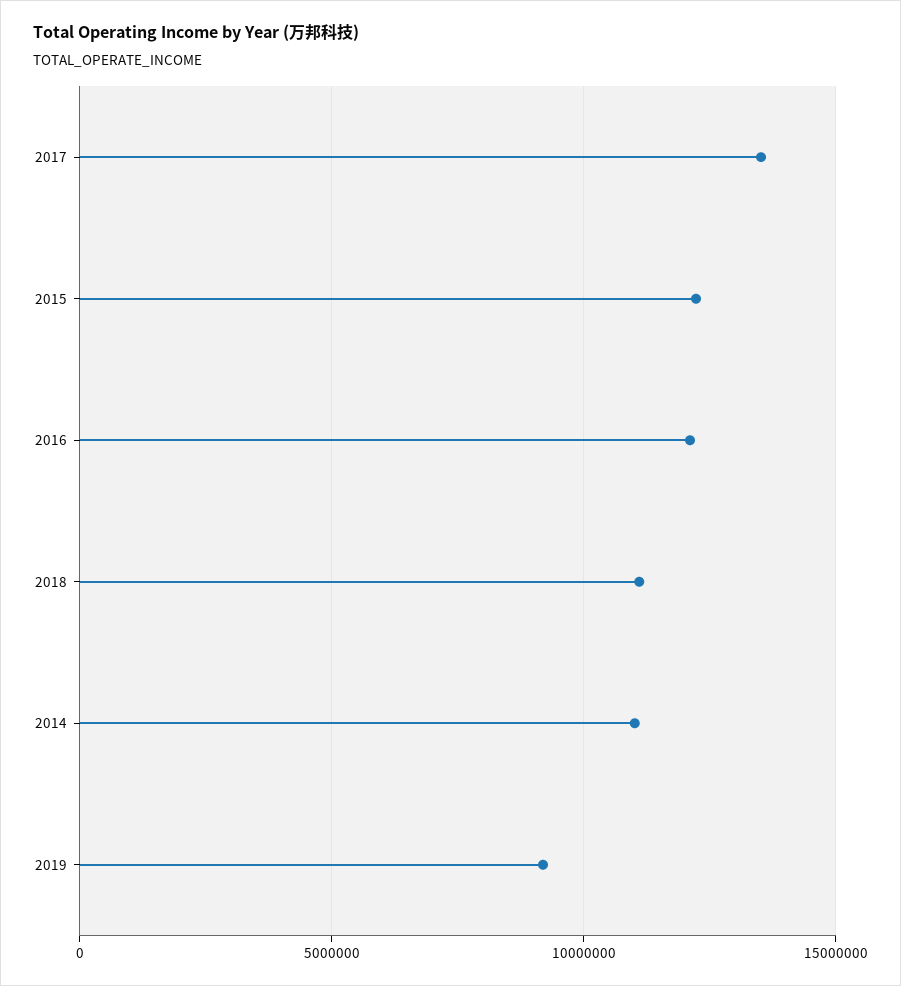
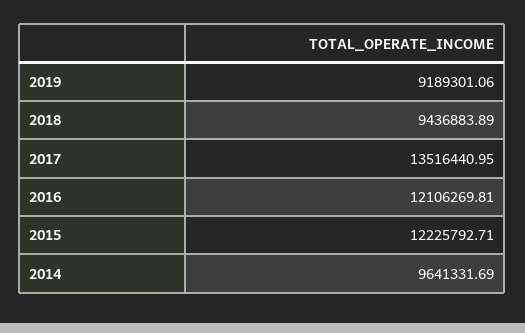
2018: 11000000 -> 9436883.89
2014: 11000000 -> 9641331.69

